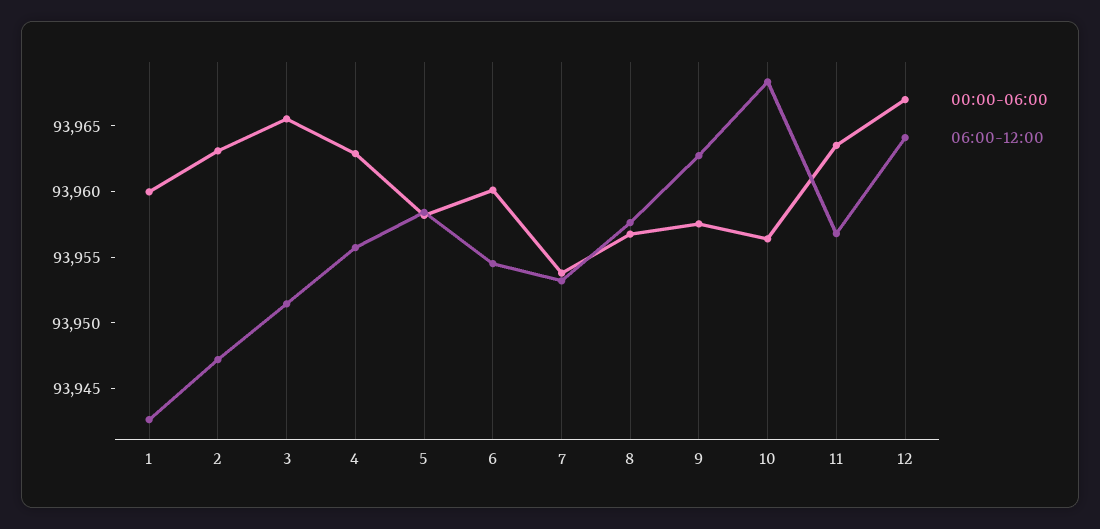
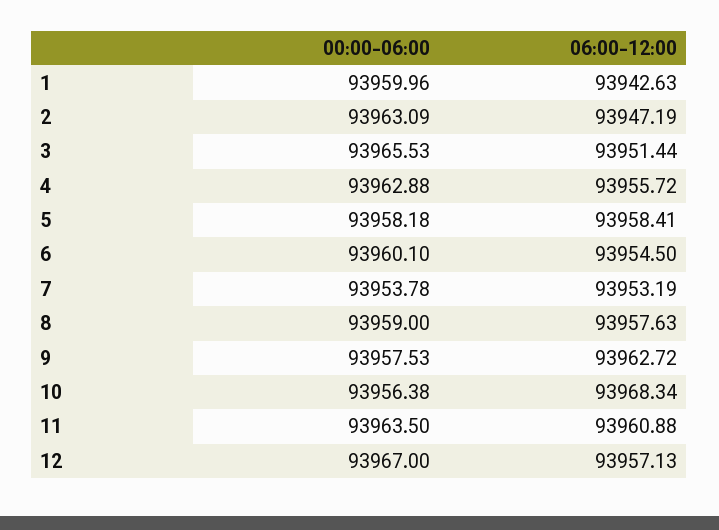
00:00-06:00, 8: 93957 -> 93959
06:00-12:00, 11: 93957 -> 93960.88
06:00-12:00, 12: 93964 -> 93957.13

